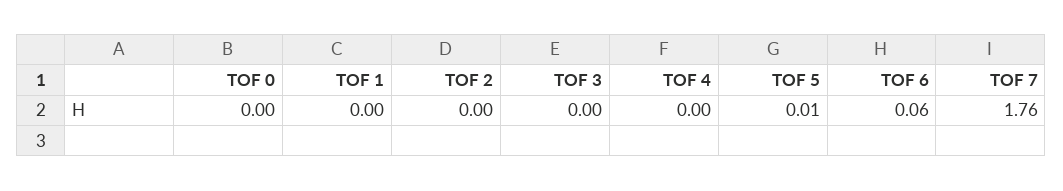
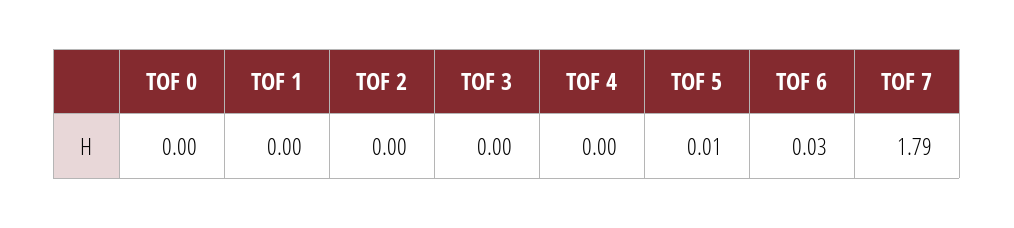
TOF 6: 0.06 -> 0.03
TOF 7: 1.76 -> 1.79

